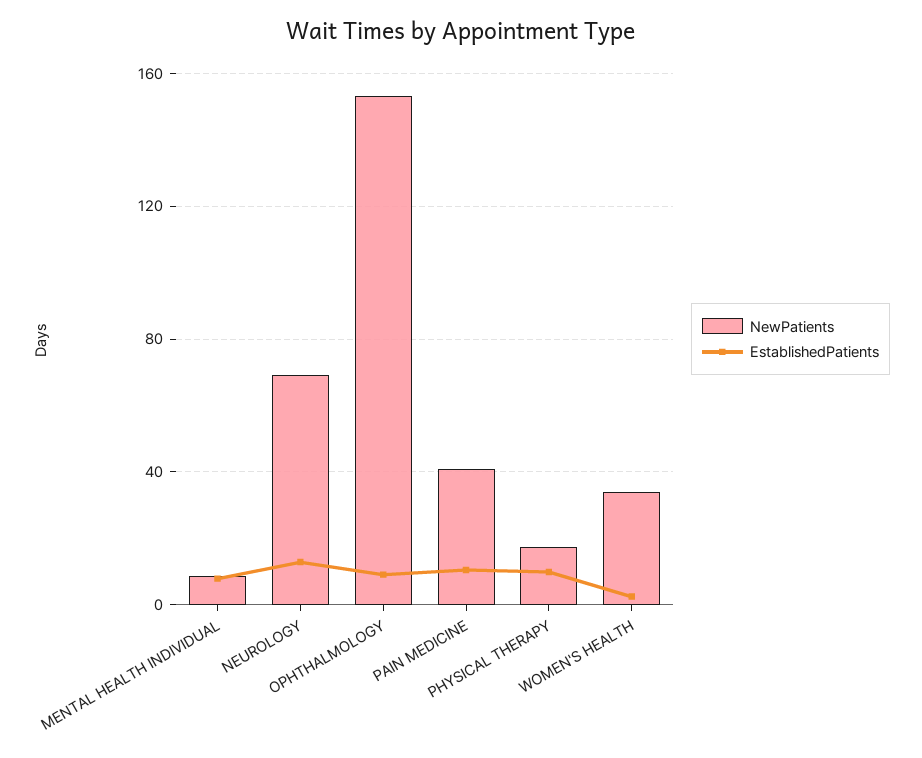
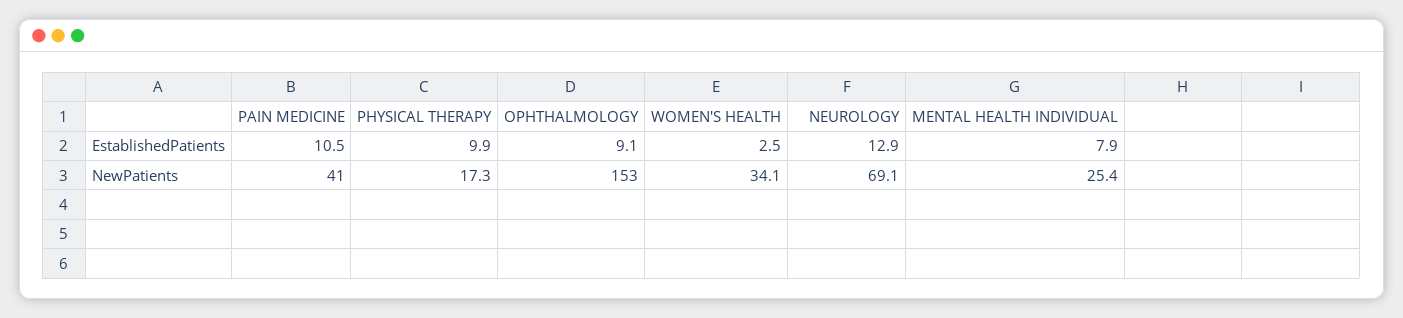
NewPatients, MENTAL HEALTH INDIVIDUAL: 10 -> 25.4

